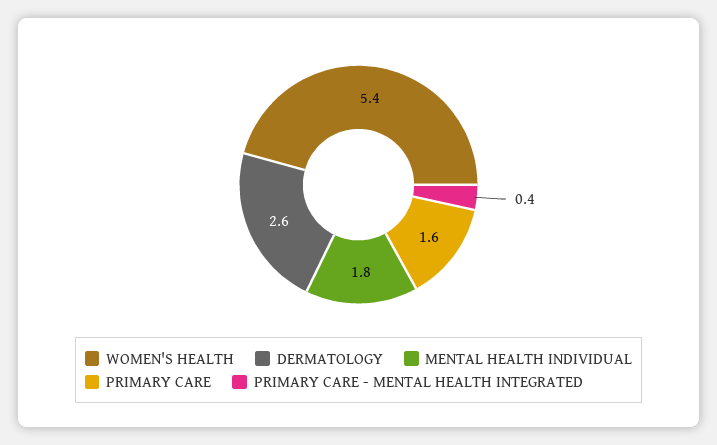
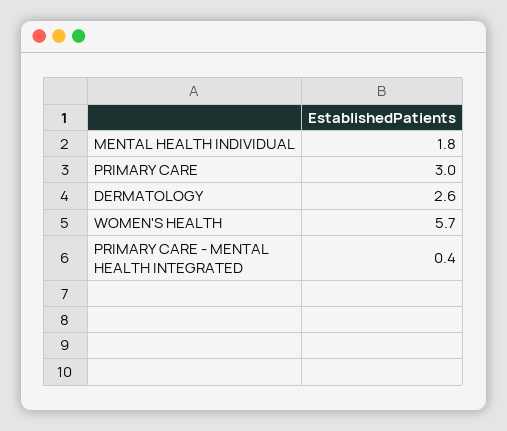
WOMEN'S HEALTH: 5.4 -> 5.7
PRIMARY CARE: 1.6 -> 3

